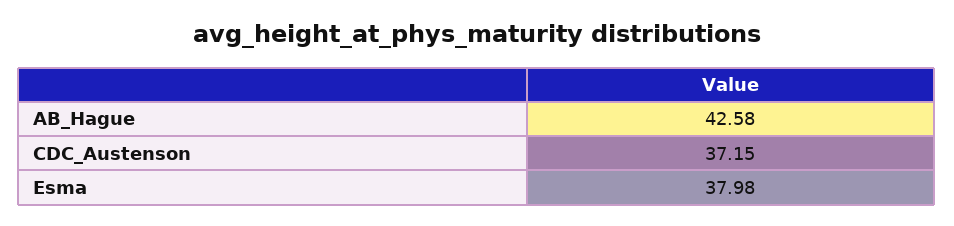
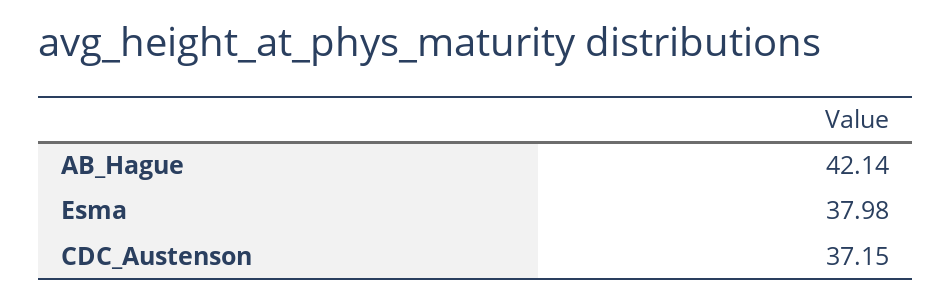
AB_Hague: 42.58 -> 42.14

